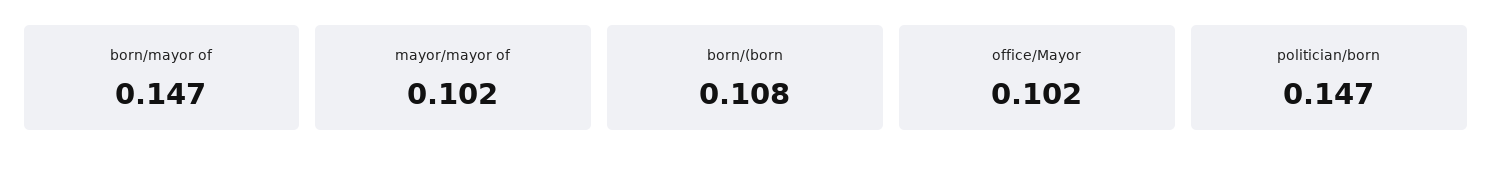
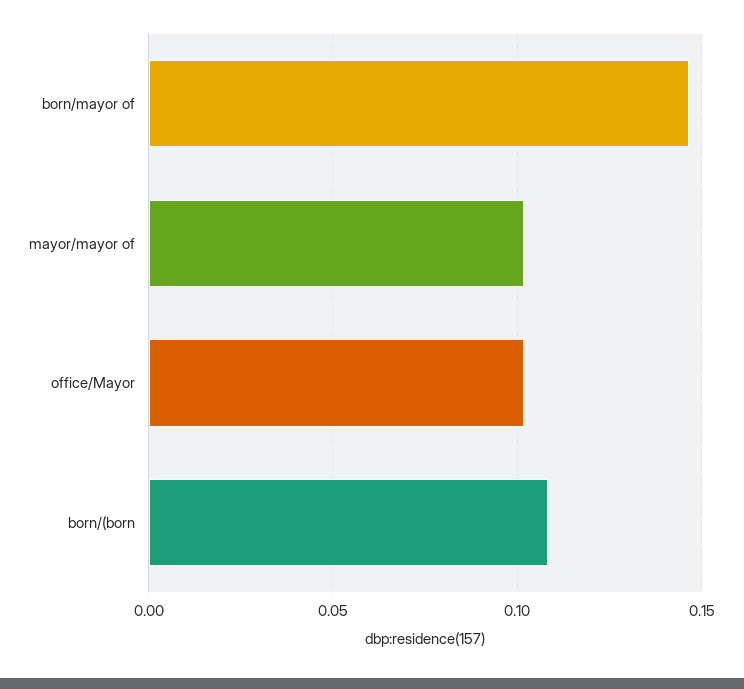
politician/born: 0.147 -> none

